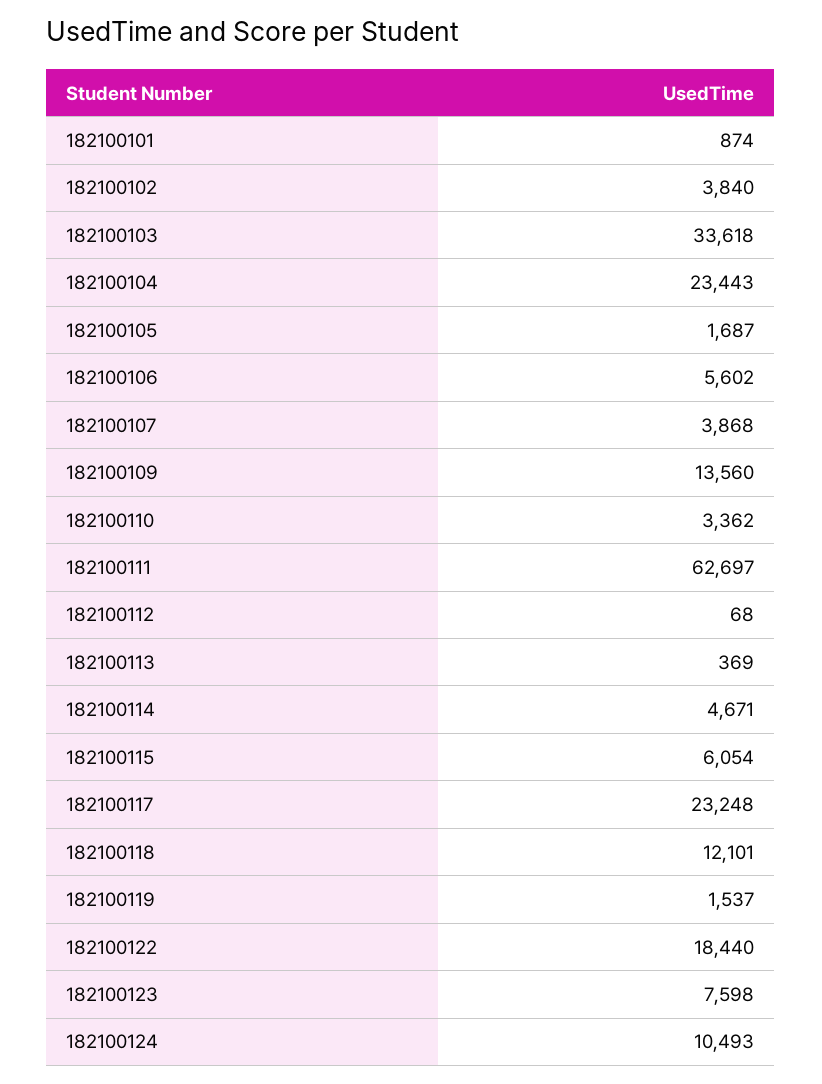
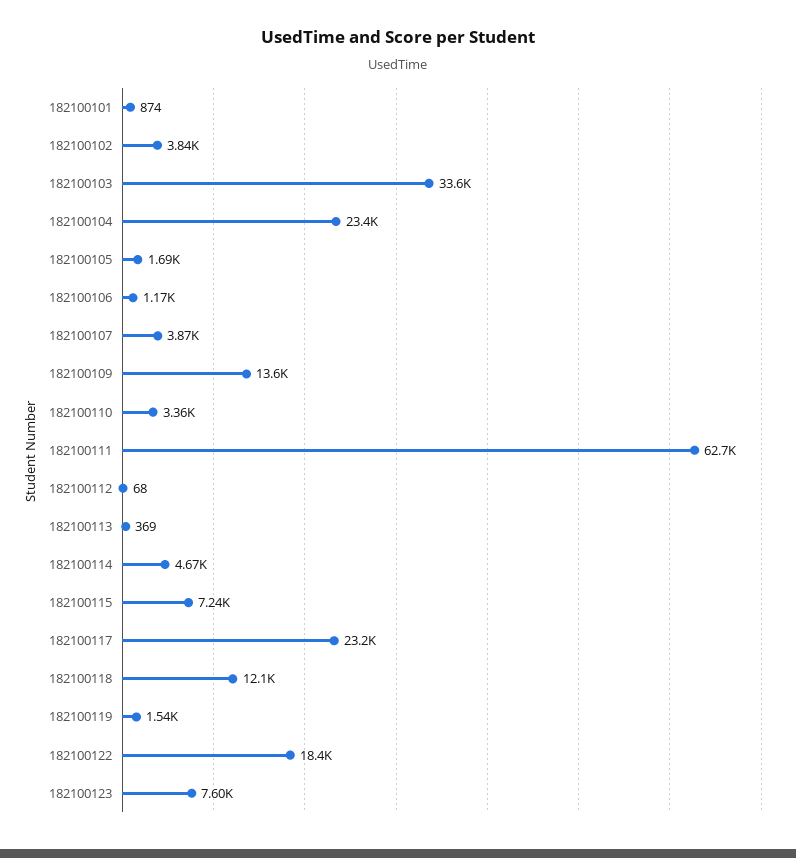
182100106: 5602 -> 1170
182100115: 6054 -> 7240
182100124: 10493 -> none

